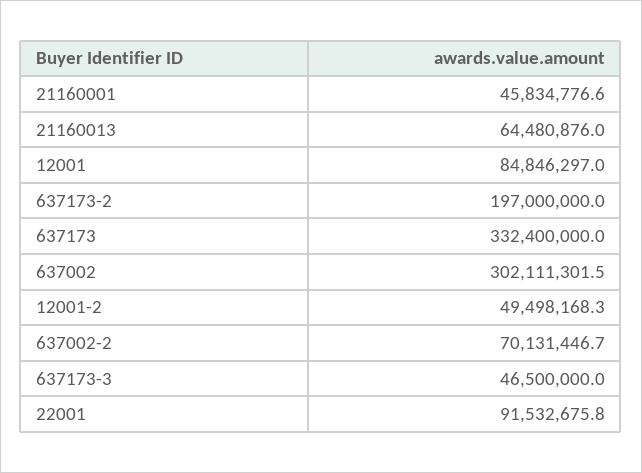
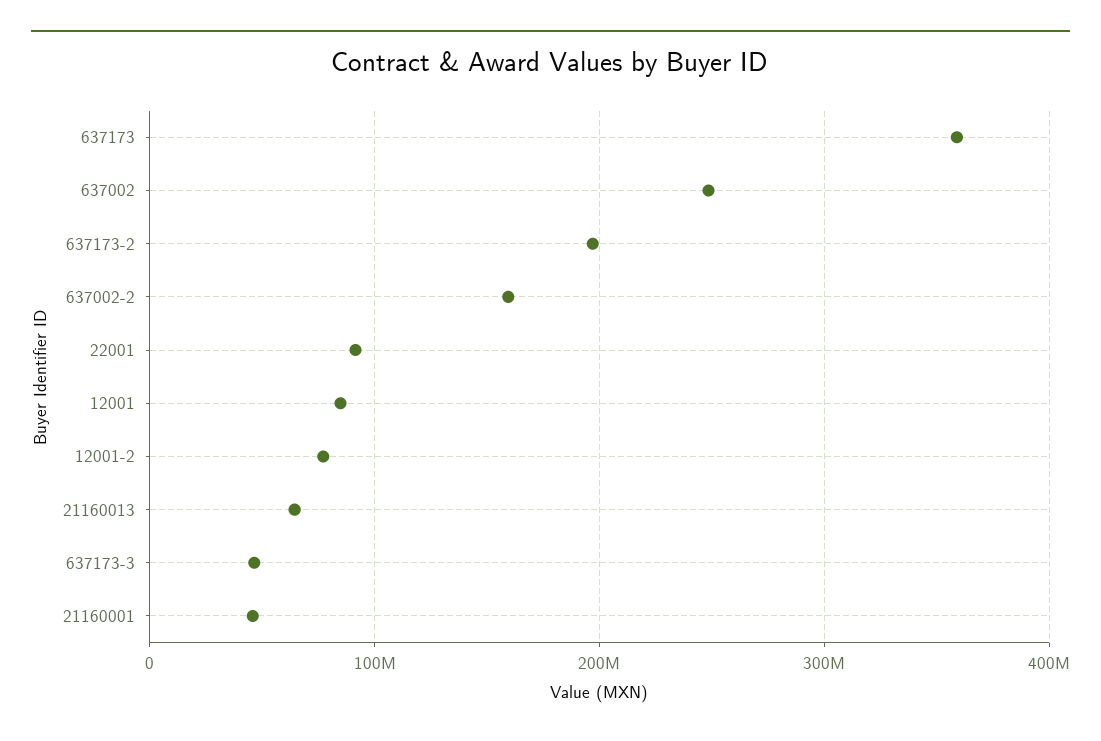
637173: 332400000 -> 360000000
637002: 302111301.5 -> 250000000
12001-2: 49498168.3 -> 80000000
637002-2: 70131446.7 -> 160000000

